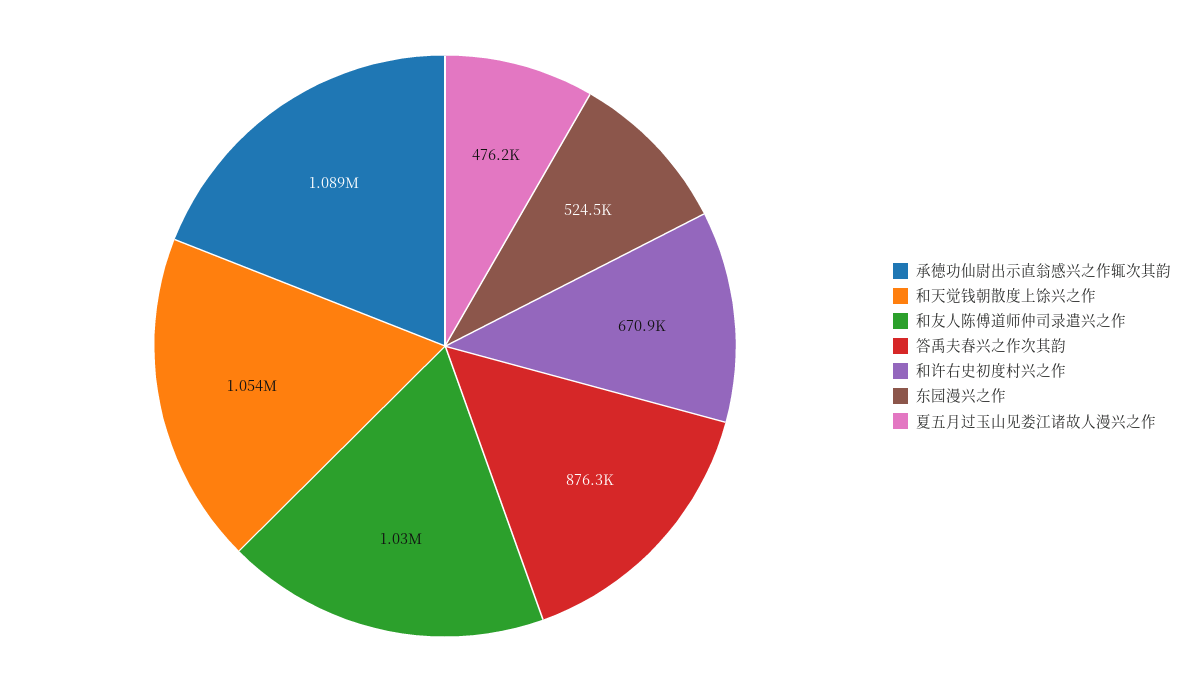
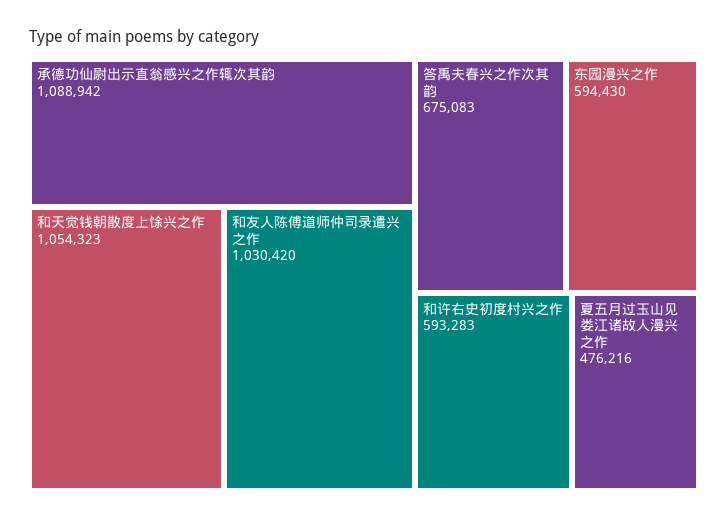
答禹夫春兴之作次其韵: 876300 -> 675083
和许右史初度村兴之作: 670900 -> 593283
东园漫兴之作: 524500 -> 594430

